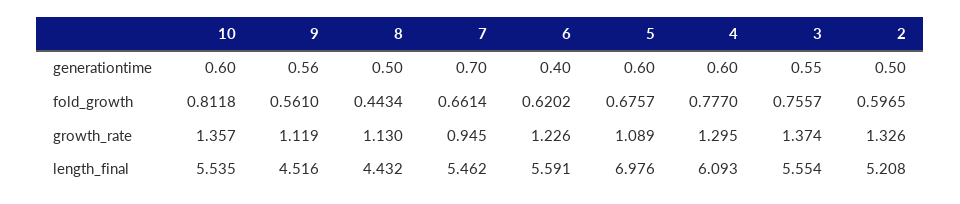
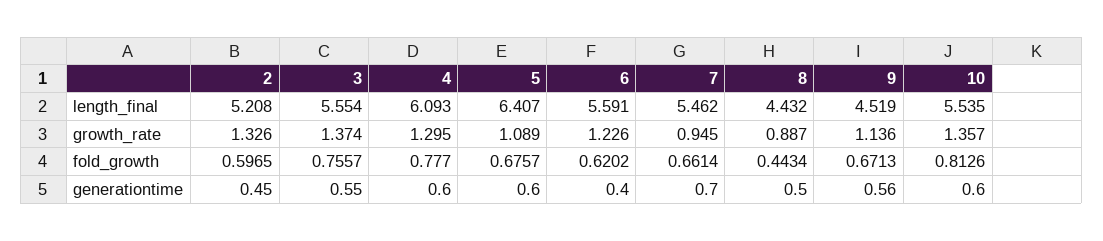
2, generationtime: 0.5 -> 0.45
10, fold_growth: 0.8118 -> 0.8126
9, fold_growth: 0.561 -> 0.6713
9, growth_rate: 1.119 -> 1.136
8, growth_rate: 1.13 -> 0.887
9, length_final: 4.516 -> 4.519
5, length_final: 6.976 -> 6.407

